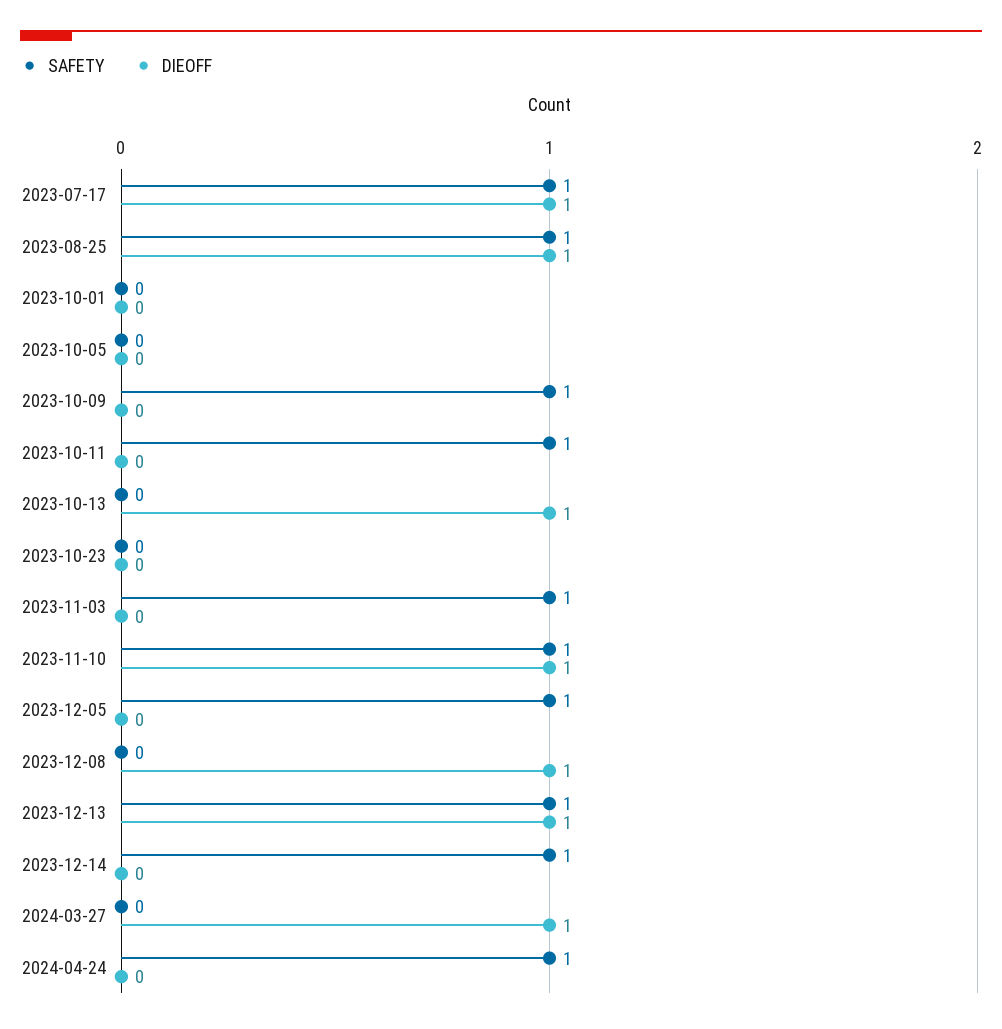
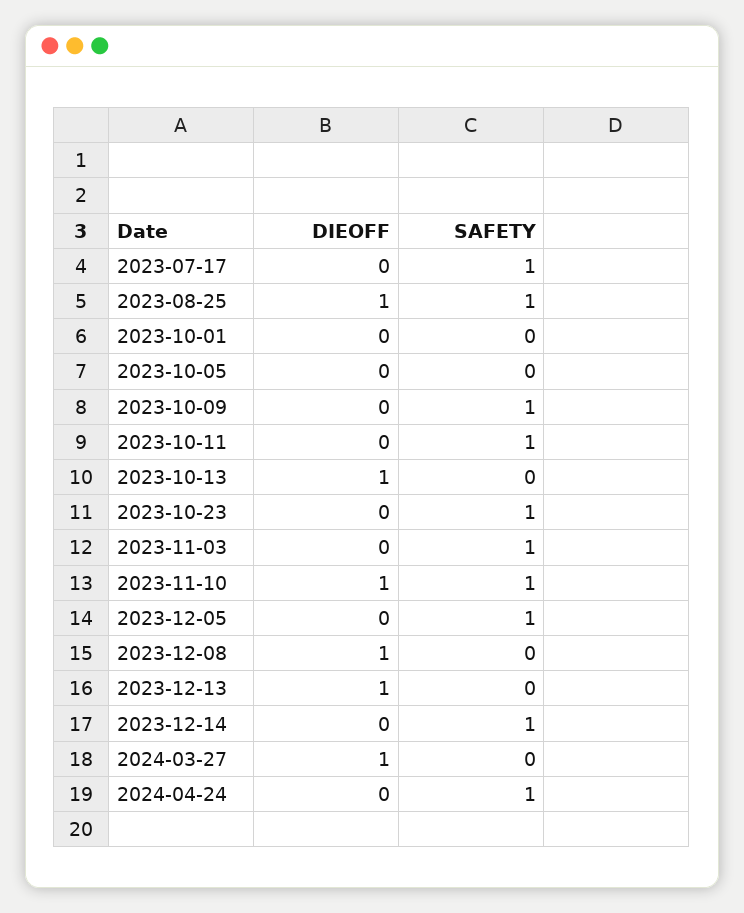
DIEOFF, 2023-07-17: 1 -> 0
SAFETY, 2023-10-23: 0 -> 1
SAFETY, 2023-12-13: 1 -> 0

